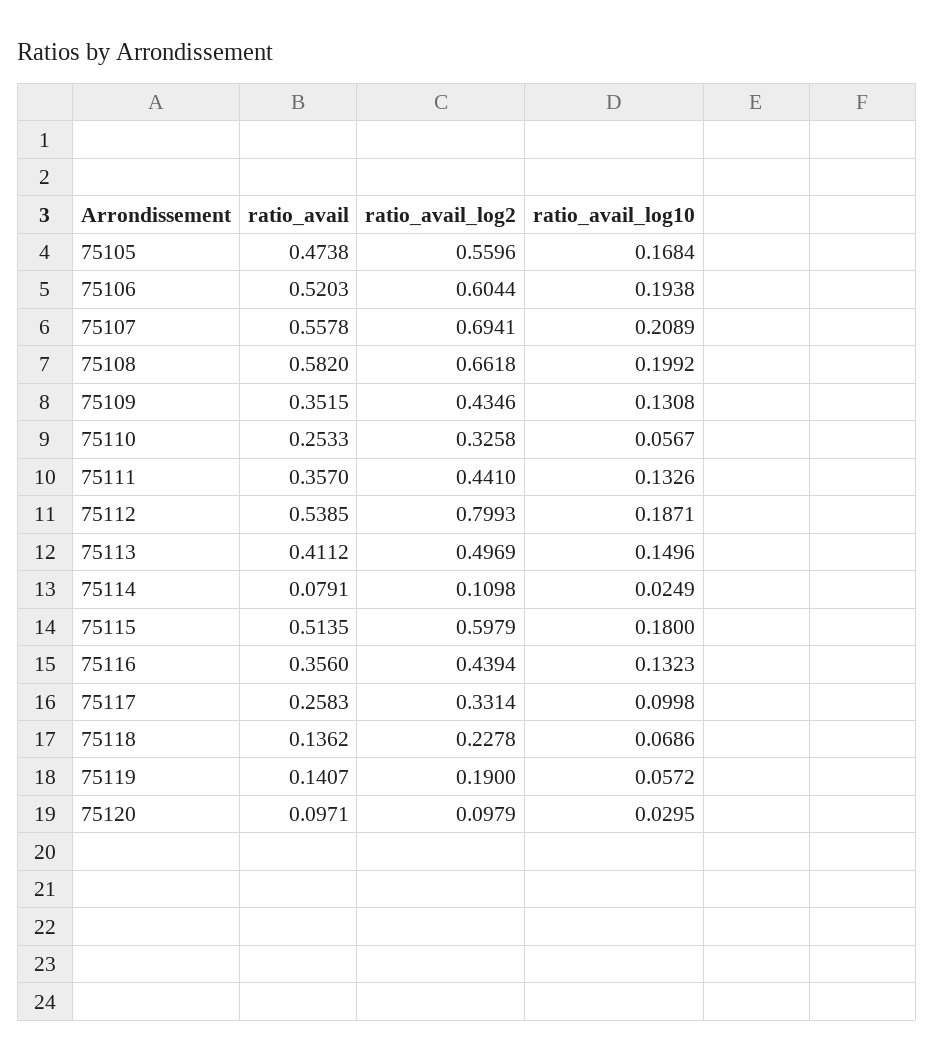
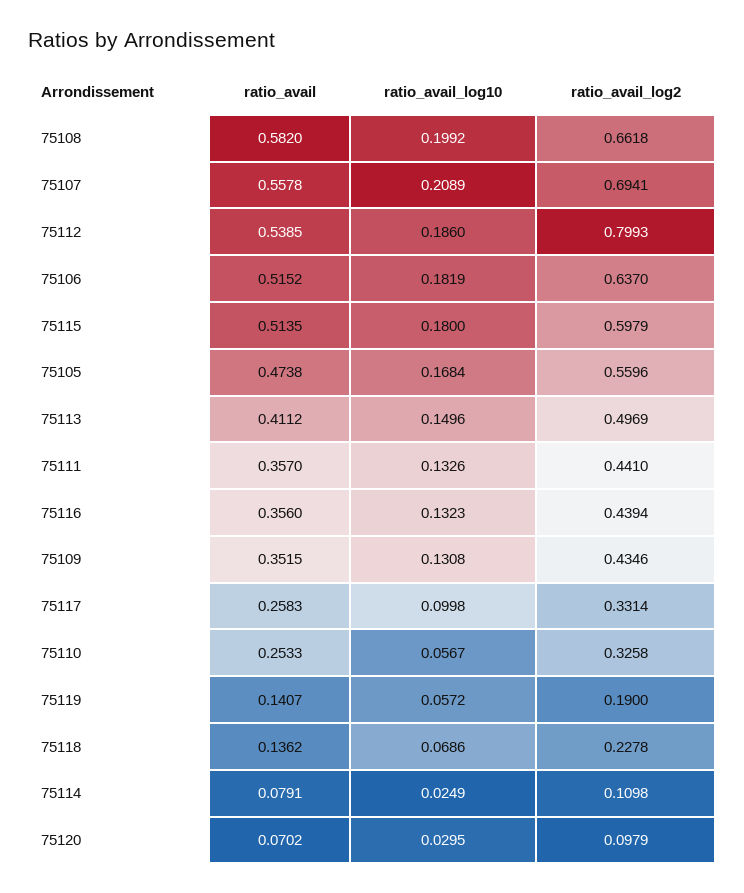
ratio_avail, 75106: 0.5203 -> 0.5152
ratio_avail_log2, 75106: 0.6044 -> 0.637
ratio_avail_log10, 75106: 0.1938 -> 0.1819
ratio_avail_log10, 75112: 0.1871 -> 0.186
ratio_avail, 75120: 0.0971 -> 0.0702

